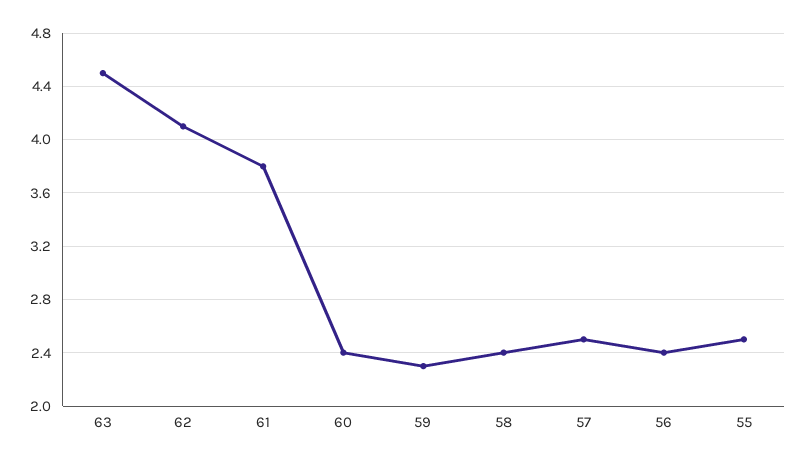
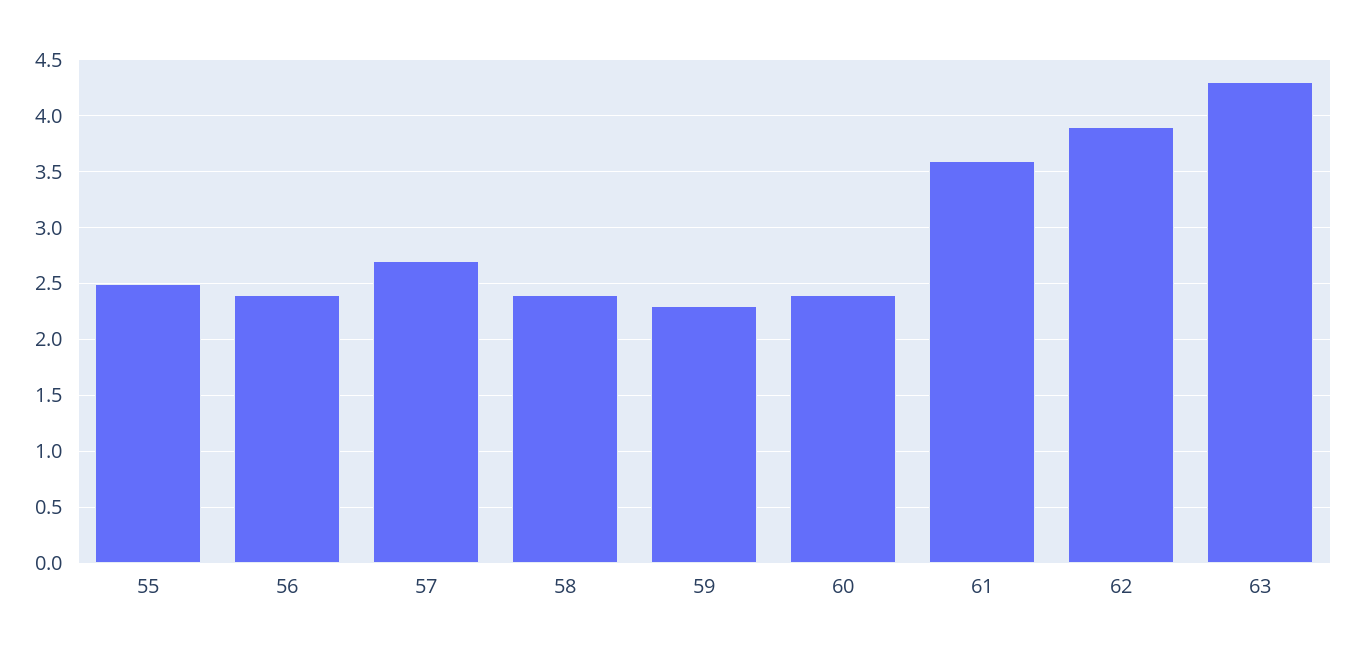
63: 4.5 -> 4.3
62: 4.1 -> 3.9
61: 3.8 -> 3.6
57: 2.5 -> 2.7

